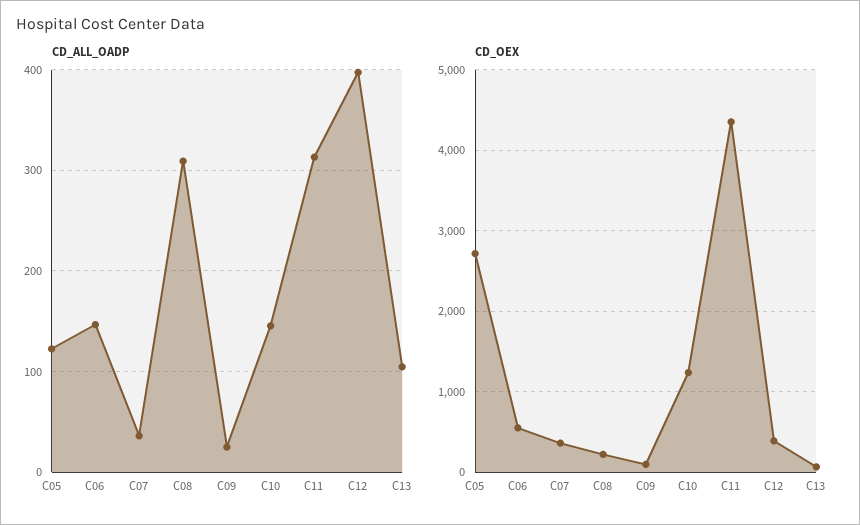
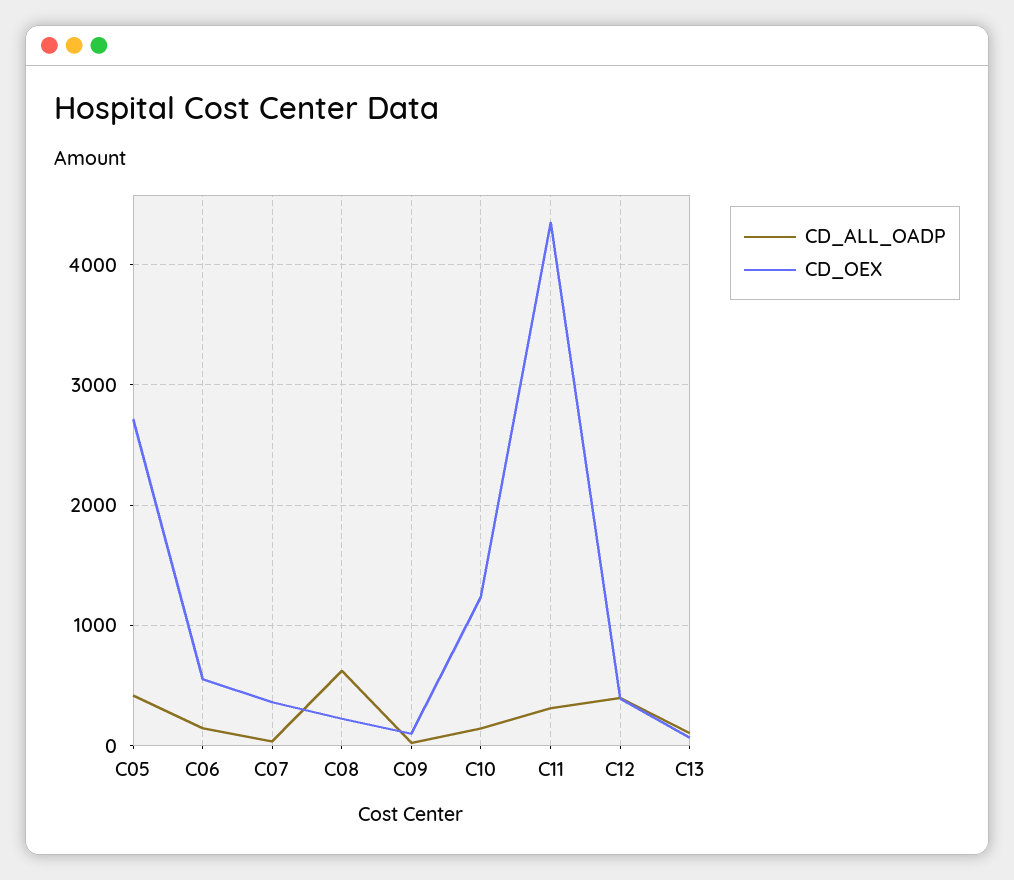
CD_ALL_OADP, C05: 120 -> 400
CD_ALL_OADP, C08: 310 -> 600

